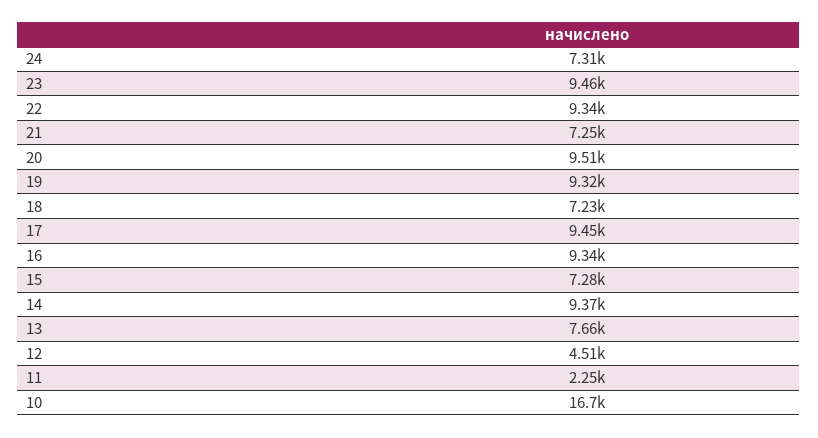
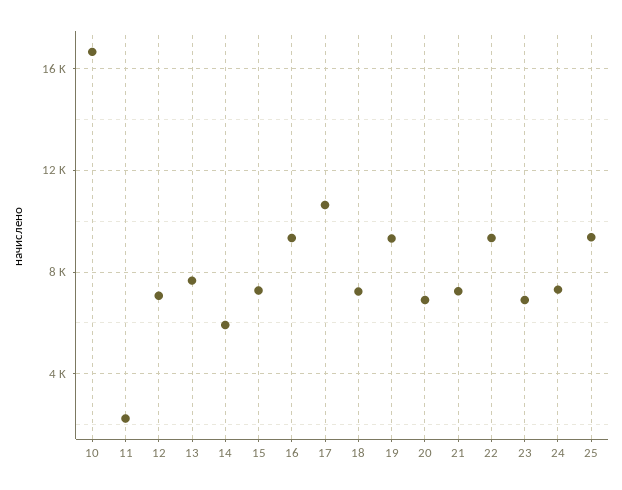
23: 9460 -> 7000
20: 9510 -> 7000
17: 9450 -> 10500
14: 9370 -> 6000
12: 4510 -> 7000
25: none -> 9500

